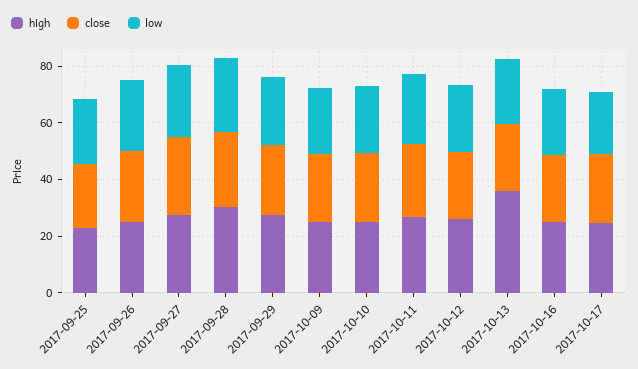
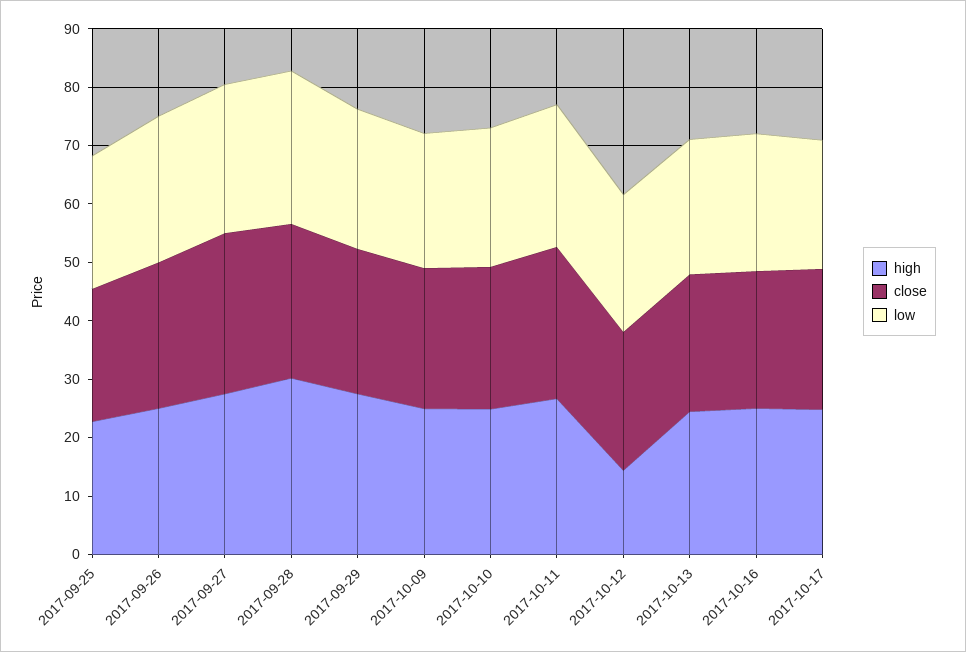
high, 2017-10-12: 25 -> 14
high, 2017-10-13: 35 -> 24

